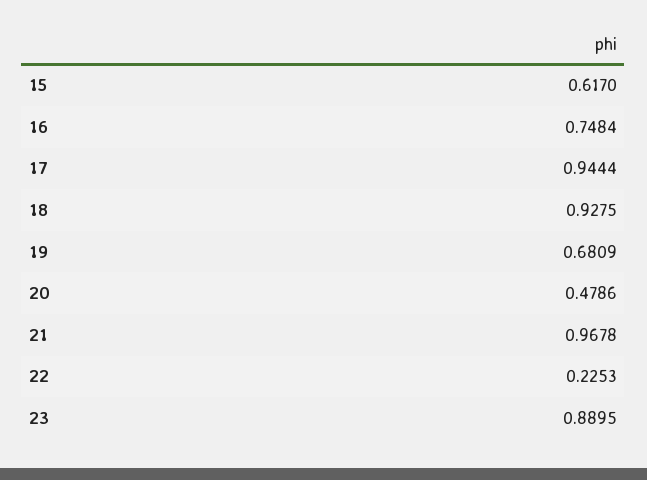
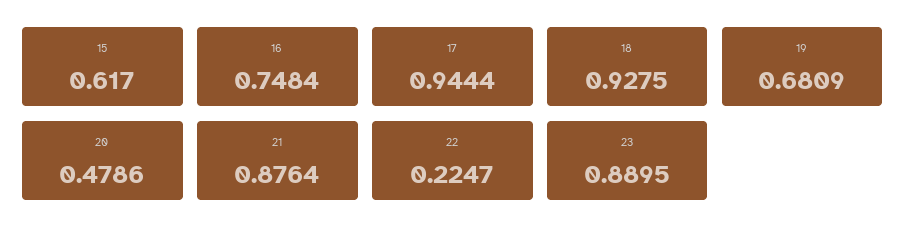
21: 0.9678 -> 0.8764
22: 0.2253 -> 0.2247

